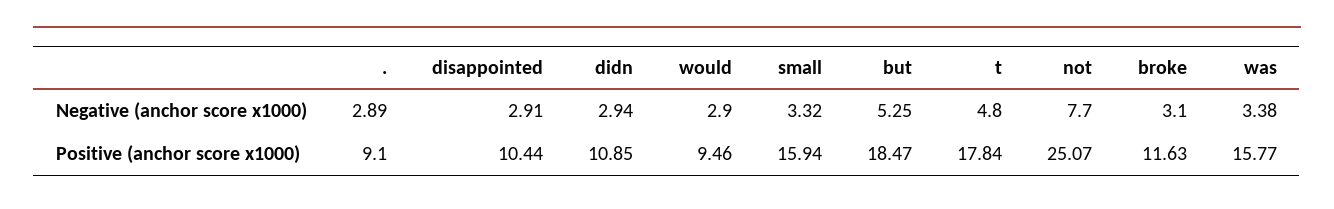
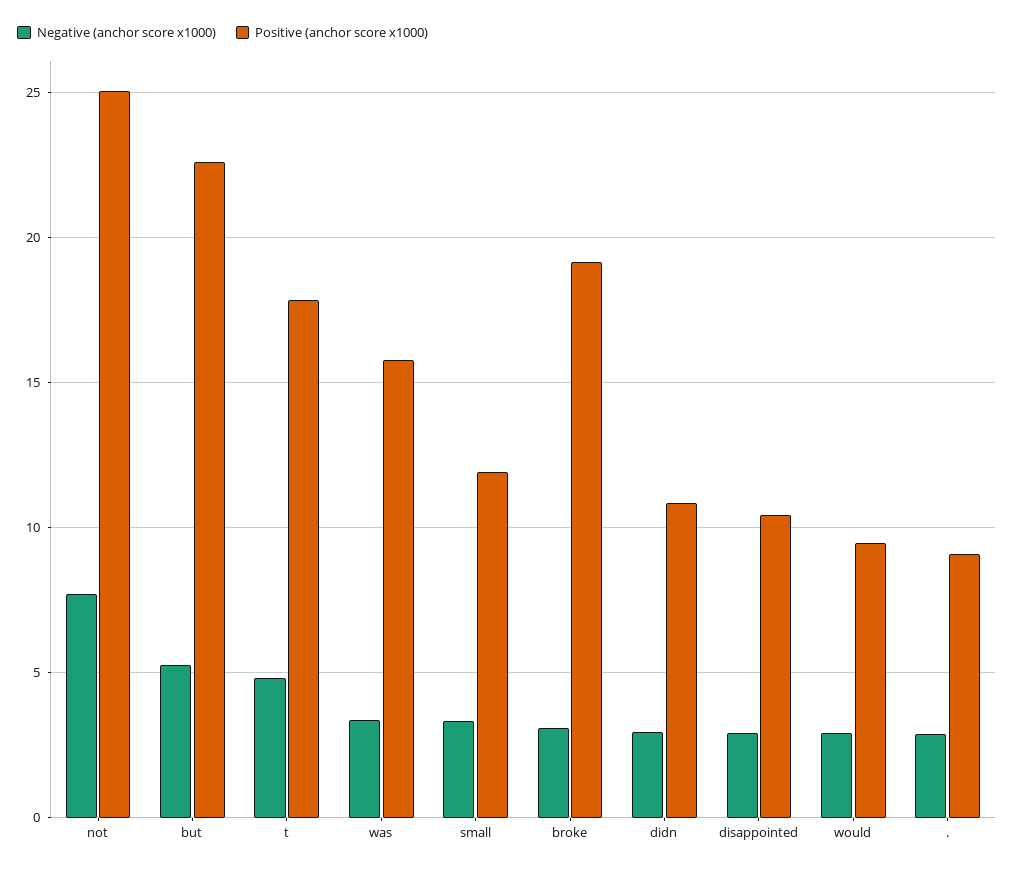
Positive (anchor score x1000), small: 15.94 -> 12
Positive (anchor score x1000), but: 18.47 -> 22.5
Positive (anchor score x1000), broke: 11.63 -> 19

